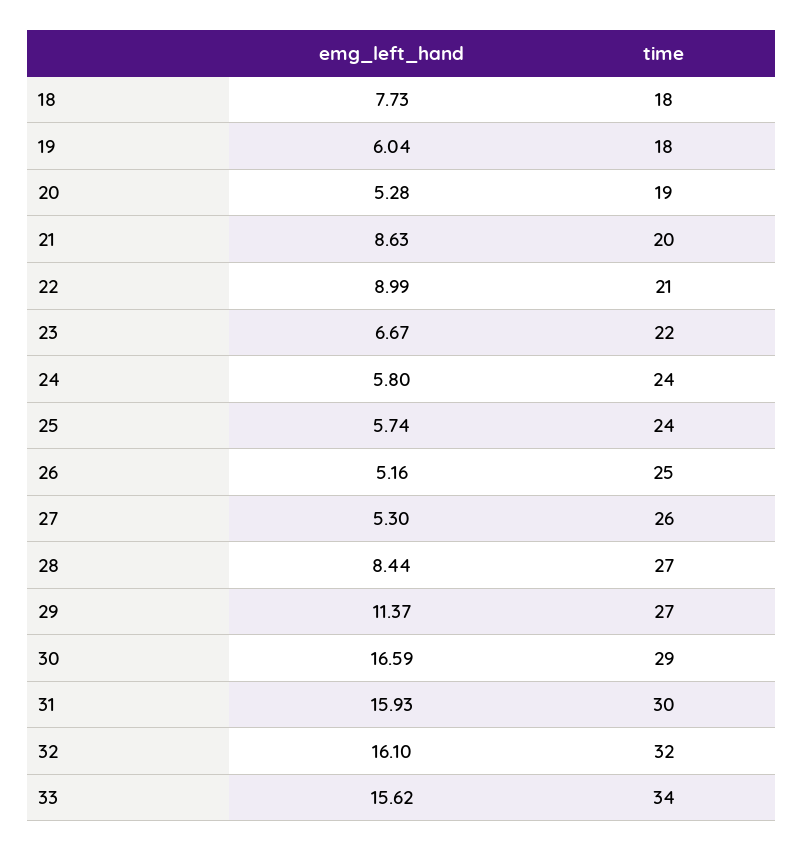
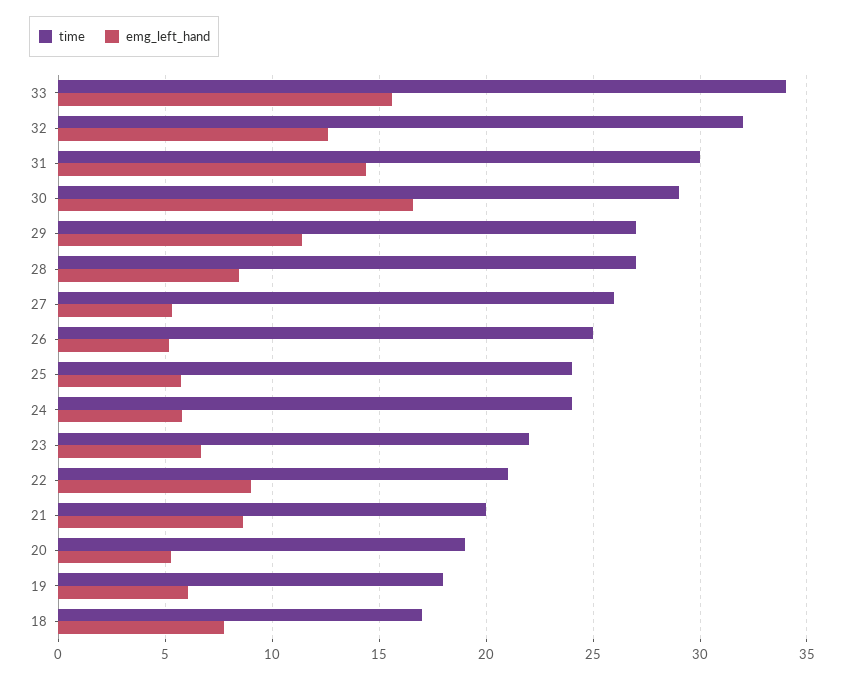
time, 18: 18 -> 17
emg_left_hand, 31: 15.93 -> 14.5
emg_left_hand, 32: 16.1 -> 12.5

